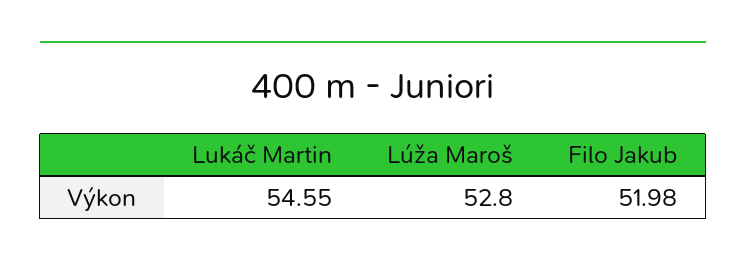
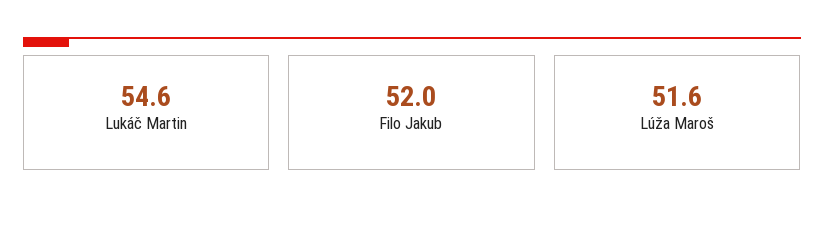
Lúža Maroš: 52.8 -> 51.6

